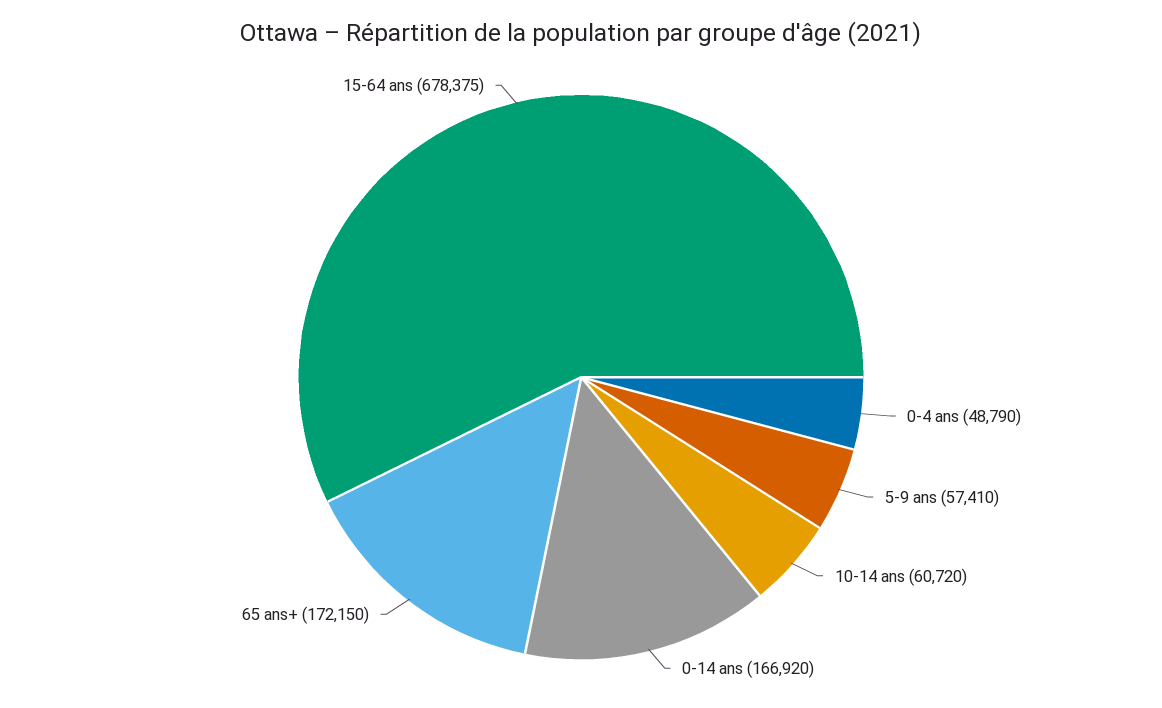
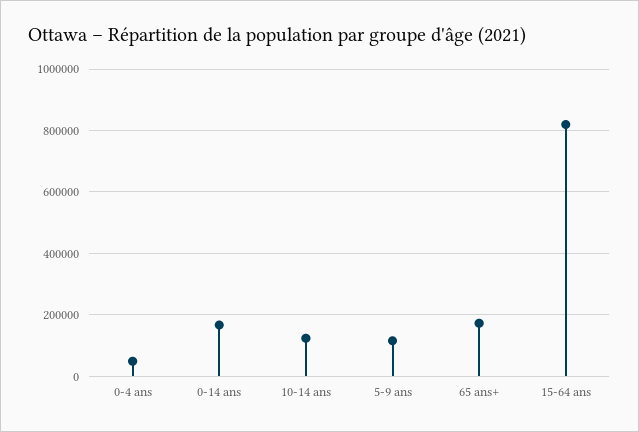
5-9 ans: 57410 -> 120000
10-14 ans: 60720 -> 120000
15-64 ans: 678375 -> 820000

